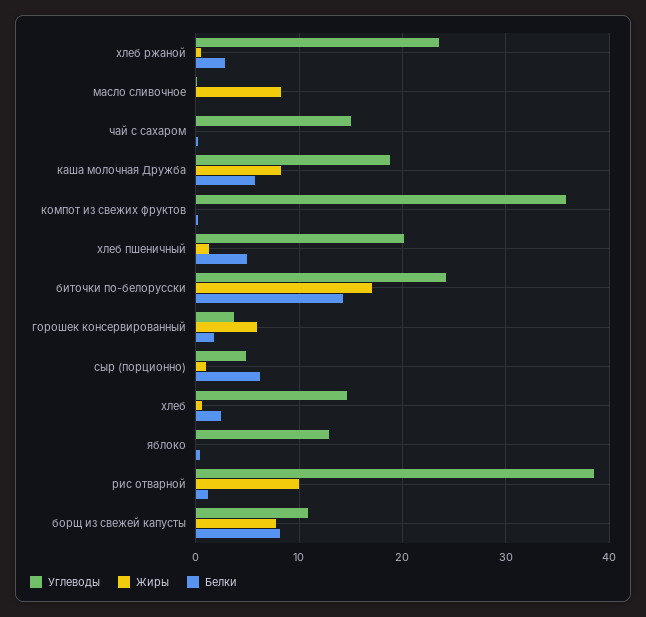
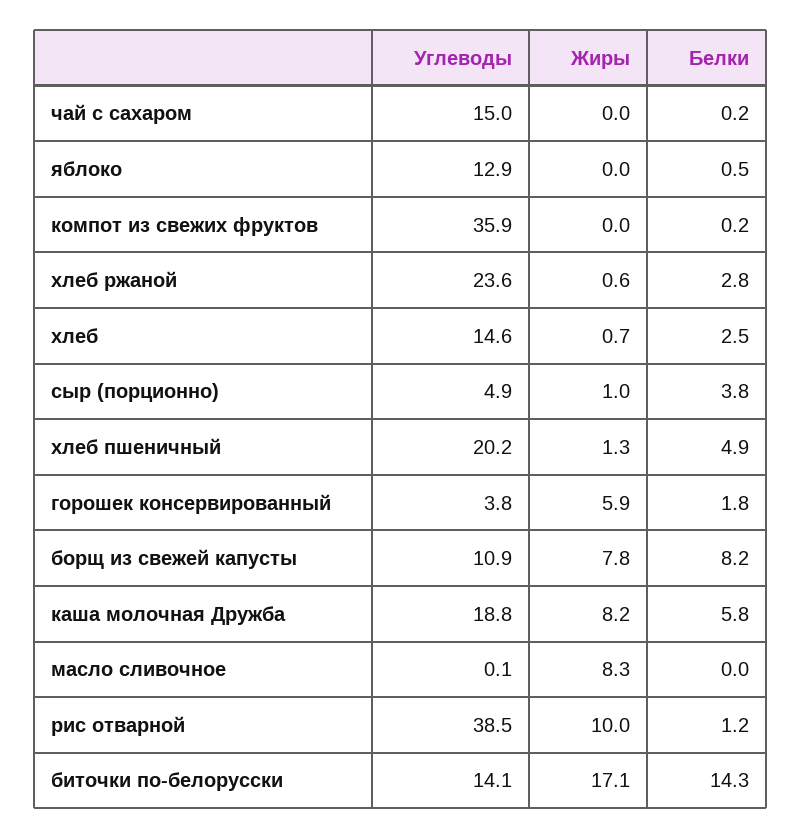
Углеводы, биточки по-белорусски: 24 -> 14.1
Белки, сыр (порционно): 6 -> 3.8

